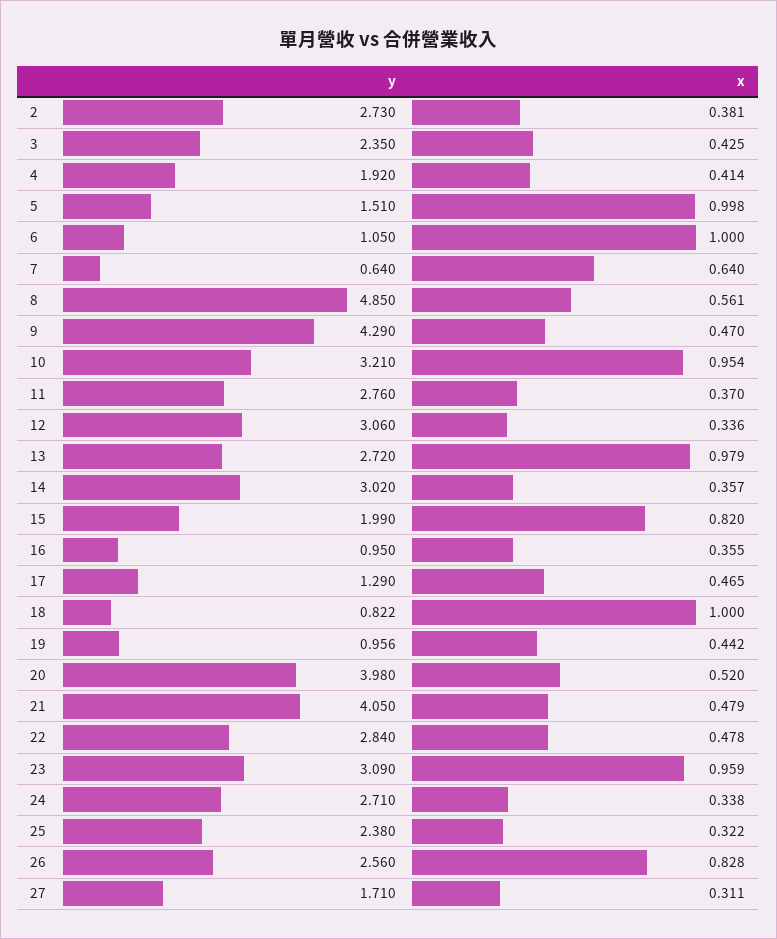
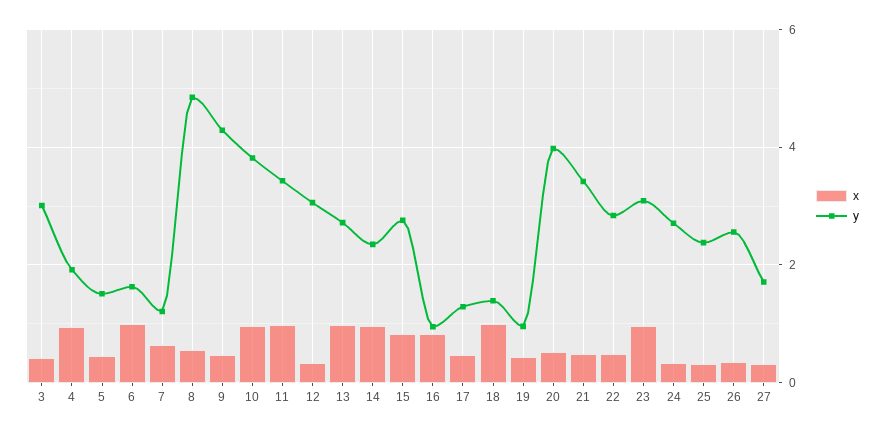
y, 2: 2.73 -> none
x, 2: 0.381 -> none
y, 3: 2.35 -> 3
x, 4: 0.414 -> 1
x, 5: 0.998 -> 0.4
y, 6: 1.05 -> 1.6
y, 7: 0.64 -> 1.2
y, 10: 3.21 -> 3.8
y, 11: 2.76 -> 3.4
x, 11: 0.37 -> 1
y, 14: 3.02 -> 2.4
x, 14: 0.357 -> 1
y, 15: 1.99 -> 2.8
x, 16: 0.355 -> 0.8
y, 18: 0.822 -> 1.4
y, 21: 4.05 -> 3.4
x, 26: 0.828 -> 0.4

